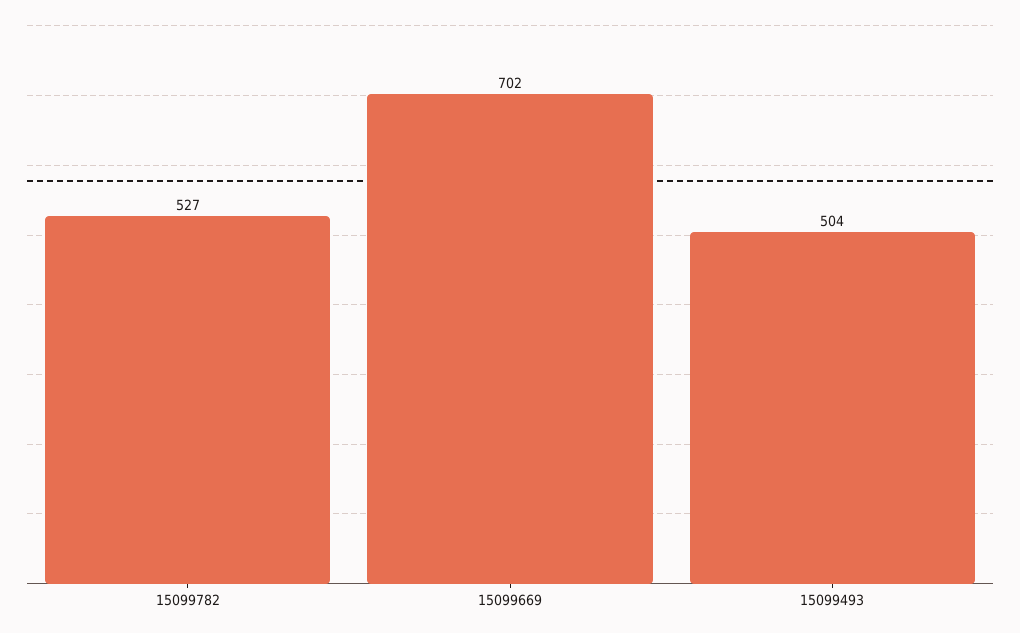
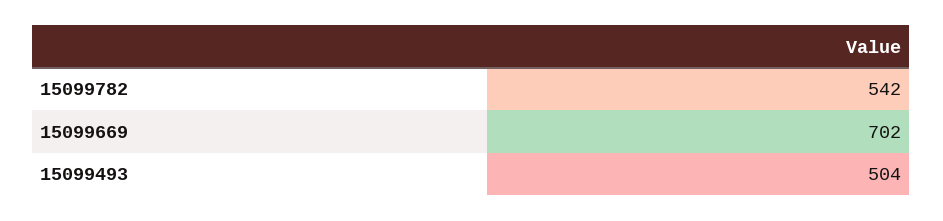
15099782: 527 -> 542

